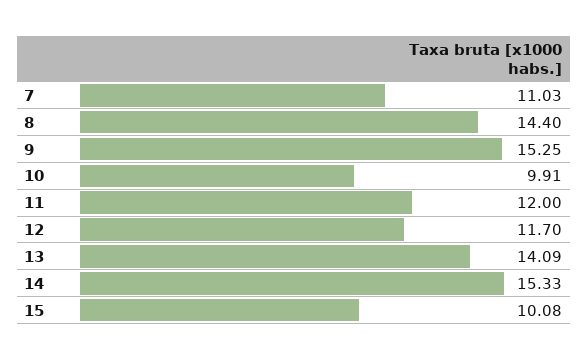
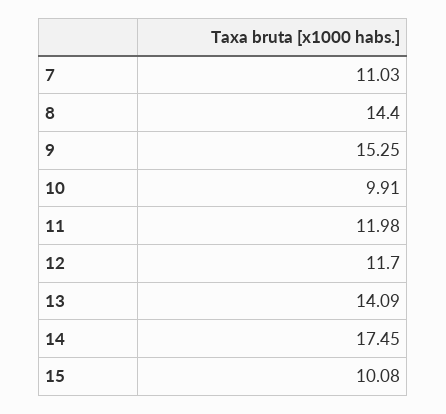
11: 12 -> 11.98
14: 15.33 -> 17.45

